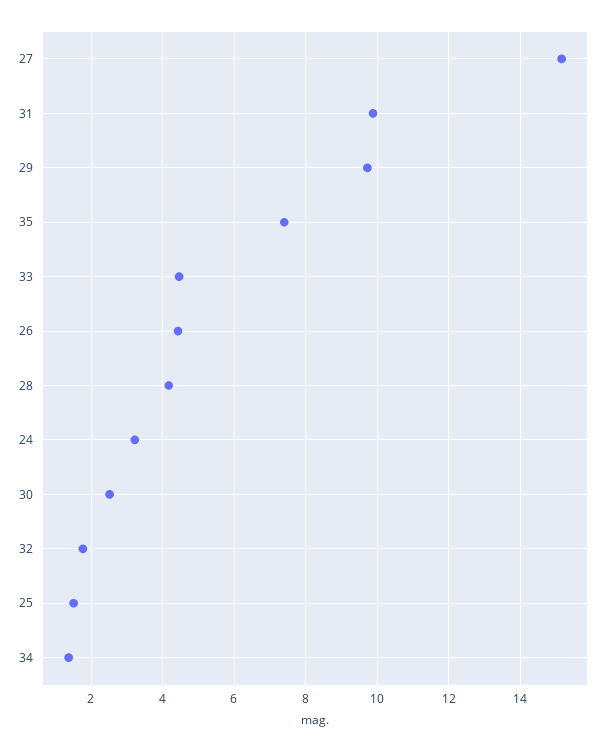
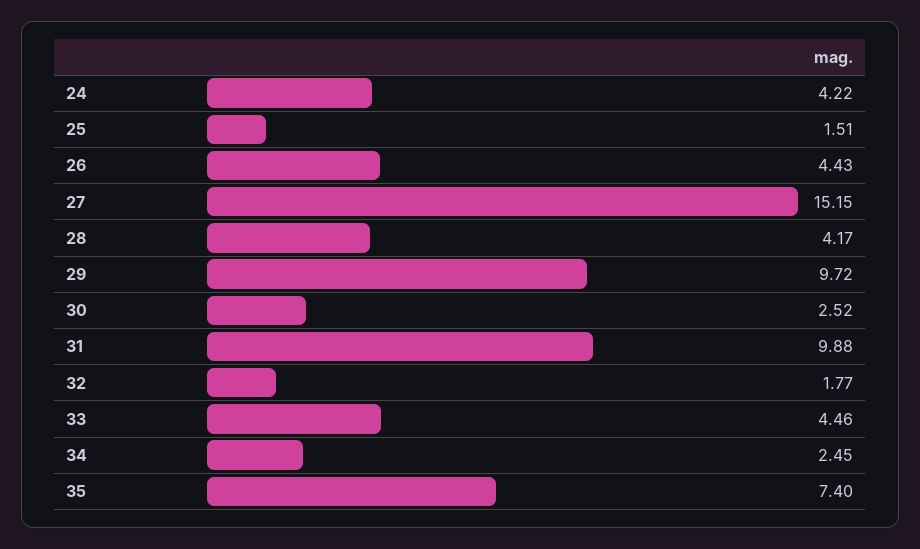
24: 3.2 -> 4.22
34: 1.4 -> 2.45

